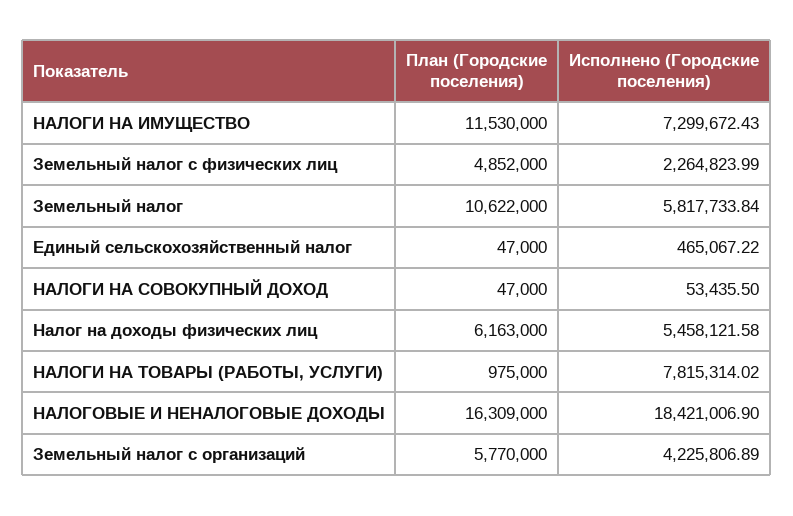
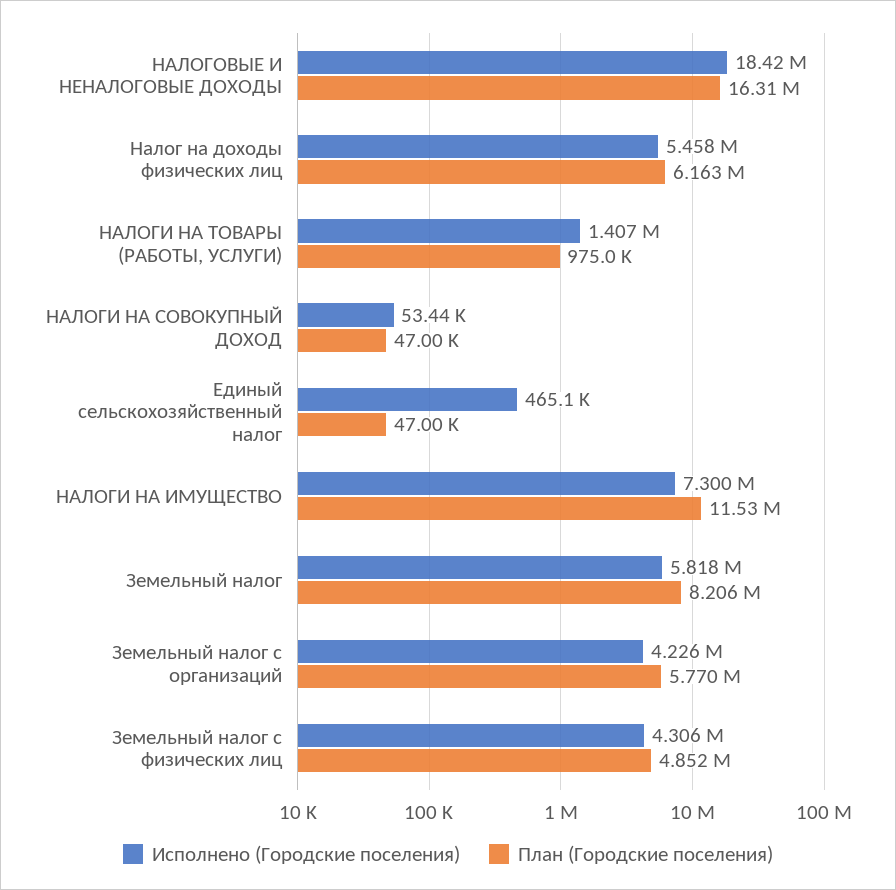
Исполнено (Городские поселения), Земельный налог с физических лиц: 2264823.99 -> 4306000
План (Городские поселения), Земельный налог: 10622000 -> 8206000
Исполнено (Городские поселения), НАЛОГИ НА ТОВАРЫ (РАБОТЫ, УСЛУГИ): 7815314.02 -> 1407000

